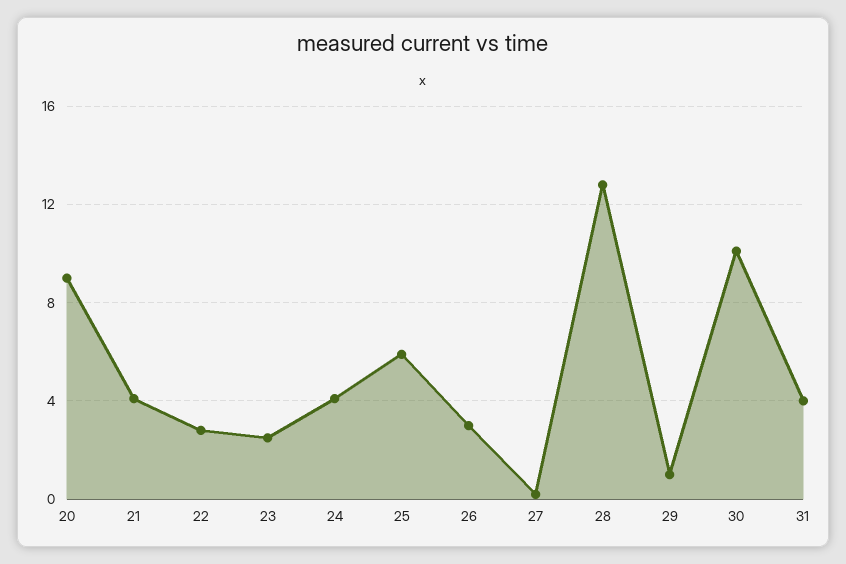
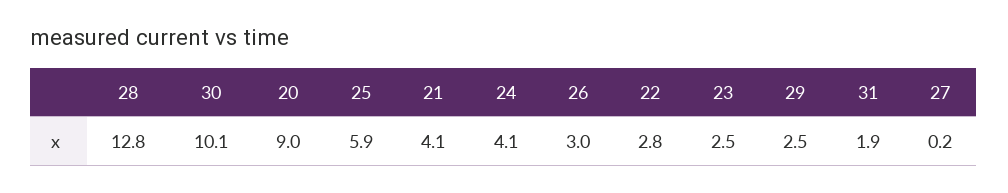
29: 1 -> 2.5
31: 4 -> 1.9

